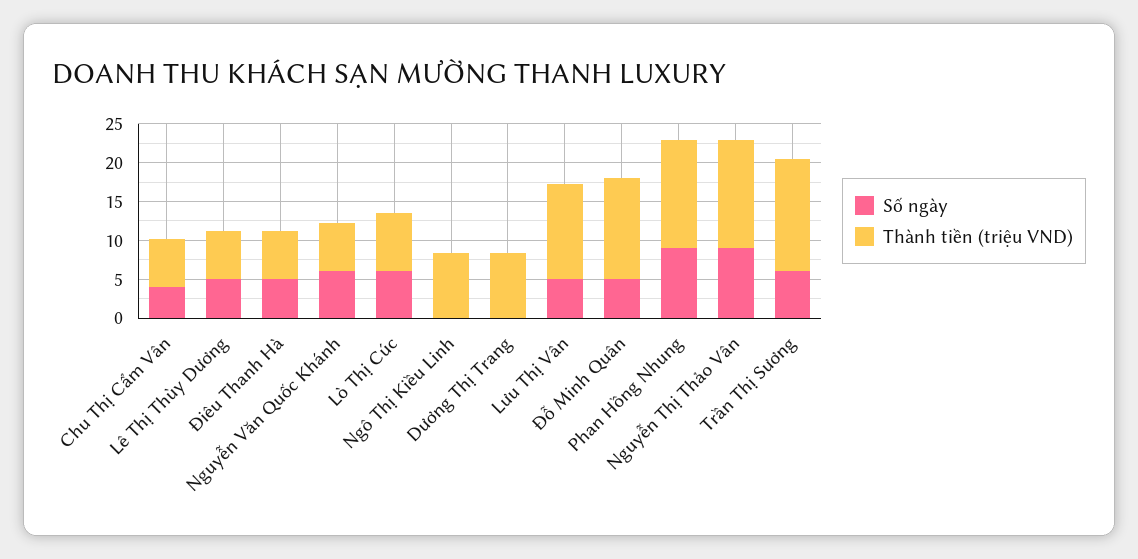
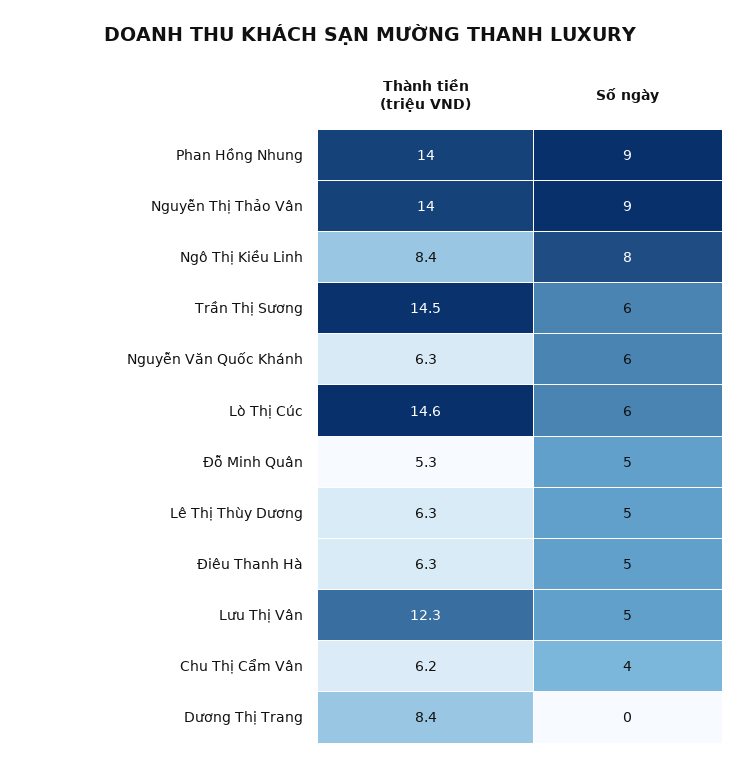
Thành tiền (triệu VND), Lò Thị Cúc: 7.5 -> 14.6
Số ngày, Ngô Thị Kiều Linh: 0 -> 8
Thành tiền (triệu VND), Đỗ Minh Quân: 12.5 -> 5.3

